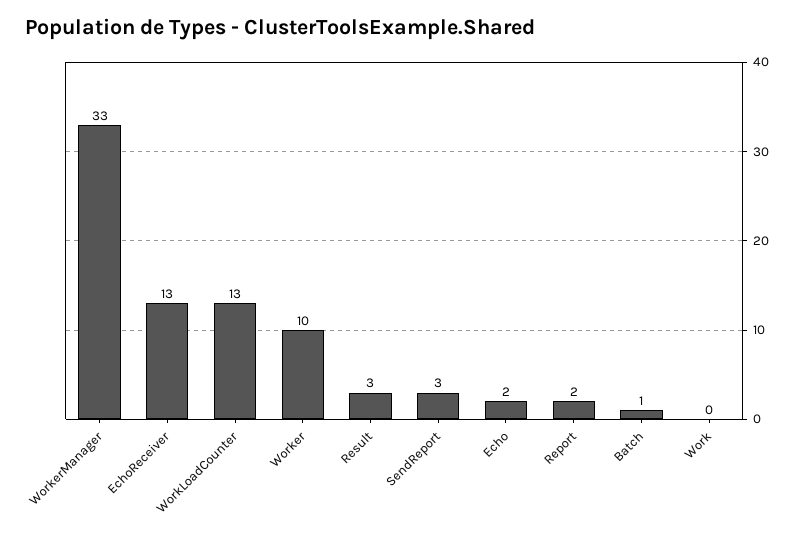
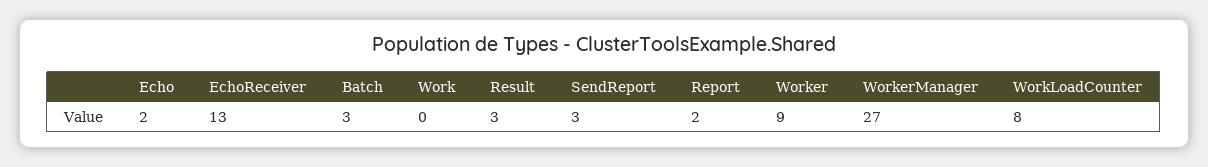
WorkerManager: 33 -> 27
WorkLoadCounter: 13 -> 8
Worker: 10 -> 9
Batch: 1 -> 3

